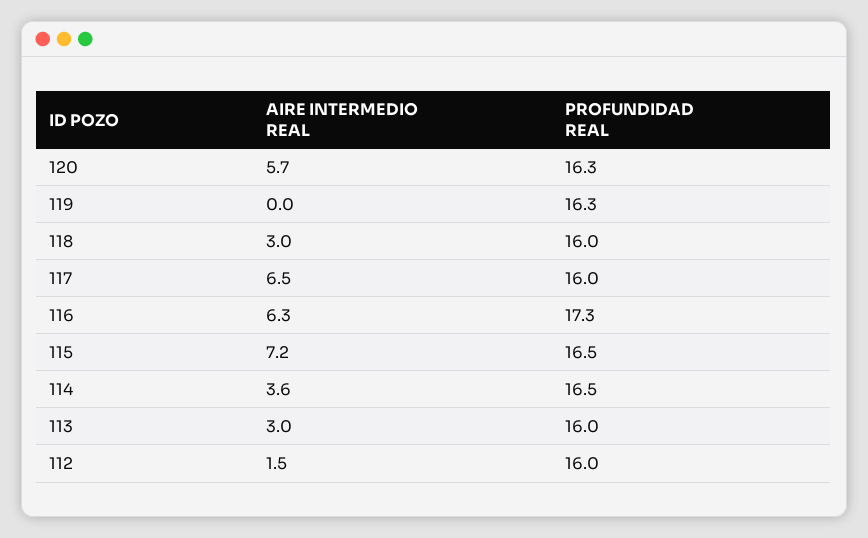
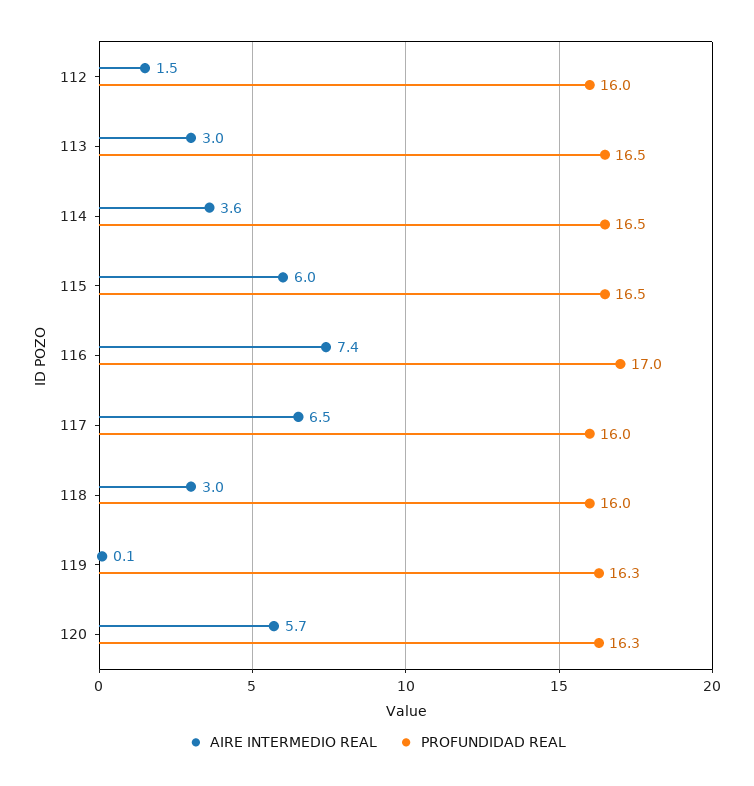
AIRE INTERMEDIO REAL, 119: 0 -> 0.1
AIRE INTERMEDIO REAL, 116: 6.3 -> 7.4
PROFUNDIDAD REAL, 116: 17.3 -> 17
AIRE INTERMEDIO REAL, 115: 7.2 -> 6
PROFUNDIDAD REAL, 113: 16 -> 16.5

